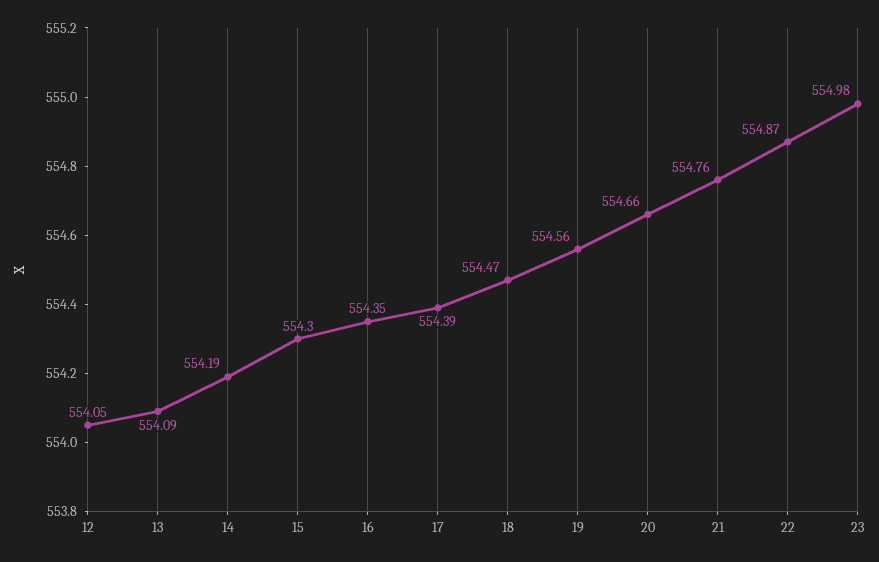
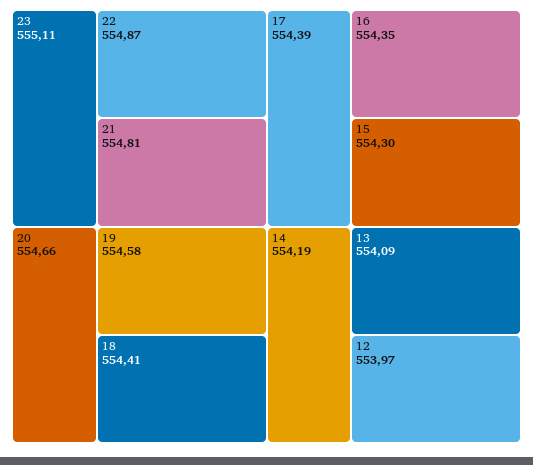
12: 554.05 -> 553.97
18: 554.47 -> 554.41
19: 554.56 -> 554.58
21: 554.76 -> 554.81
23: 554.98 -> 555.11

